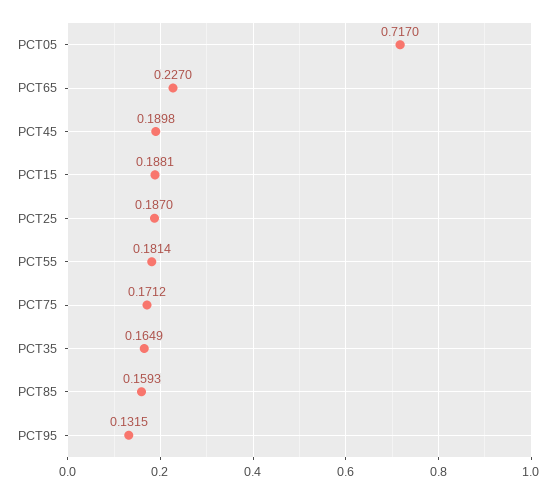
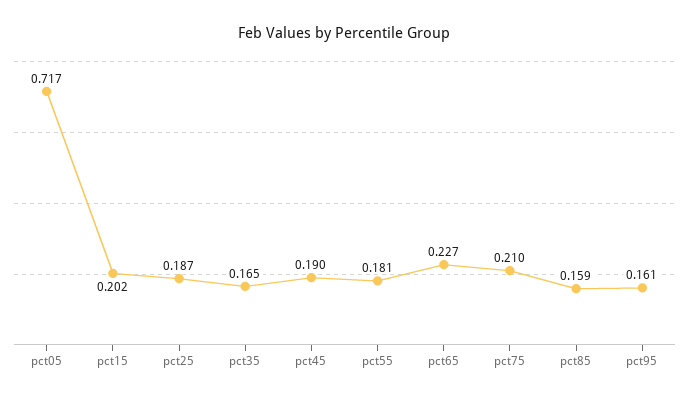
PCT15: 0.1881 -> 0.202
PCT75: 0.1712 -> 0.21
PCT95: 0.1315 -> 0.161

